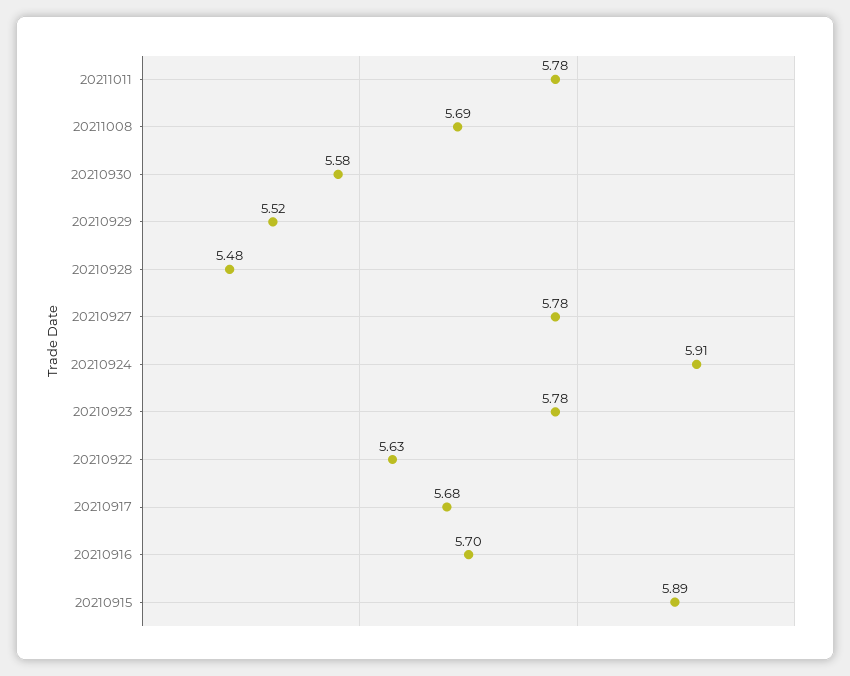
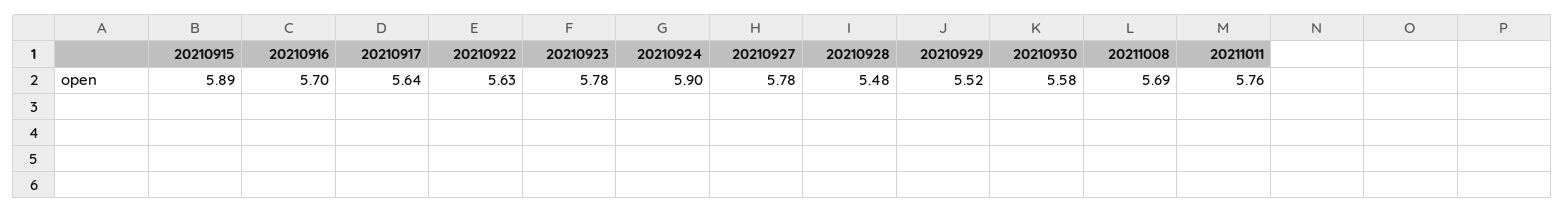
20211011: 5.78 -> 5.76
20210924: 5.91 -> 5.9
20210917: 5.68 -> 5.64

